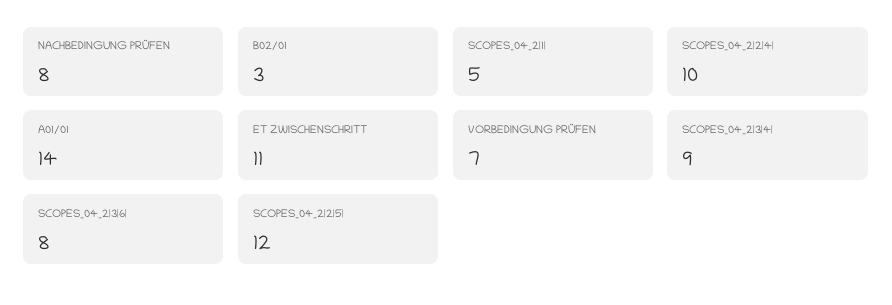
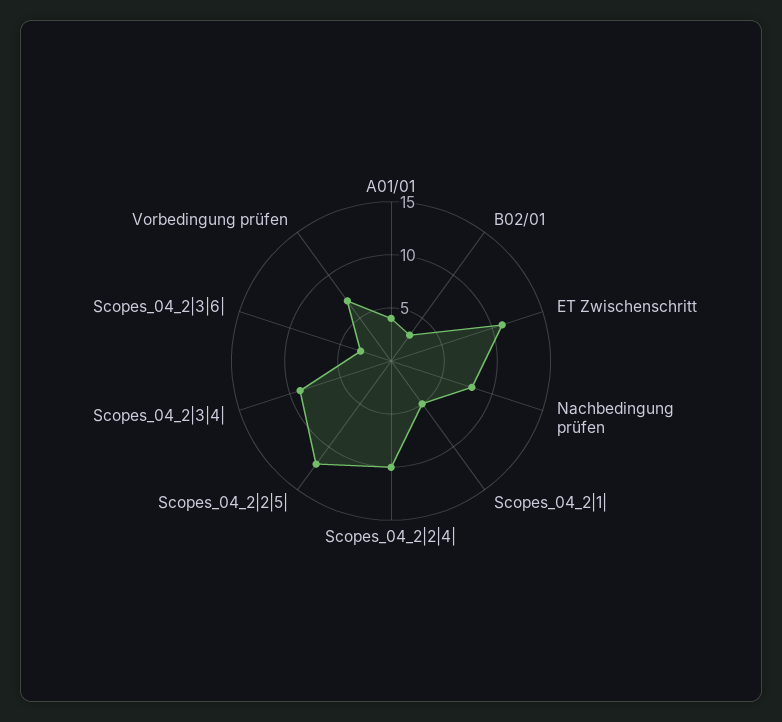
A01/01: 14 -> 4
SCOPES_04_2|3|6|: 8 -> 3

